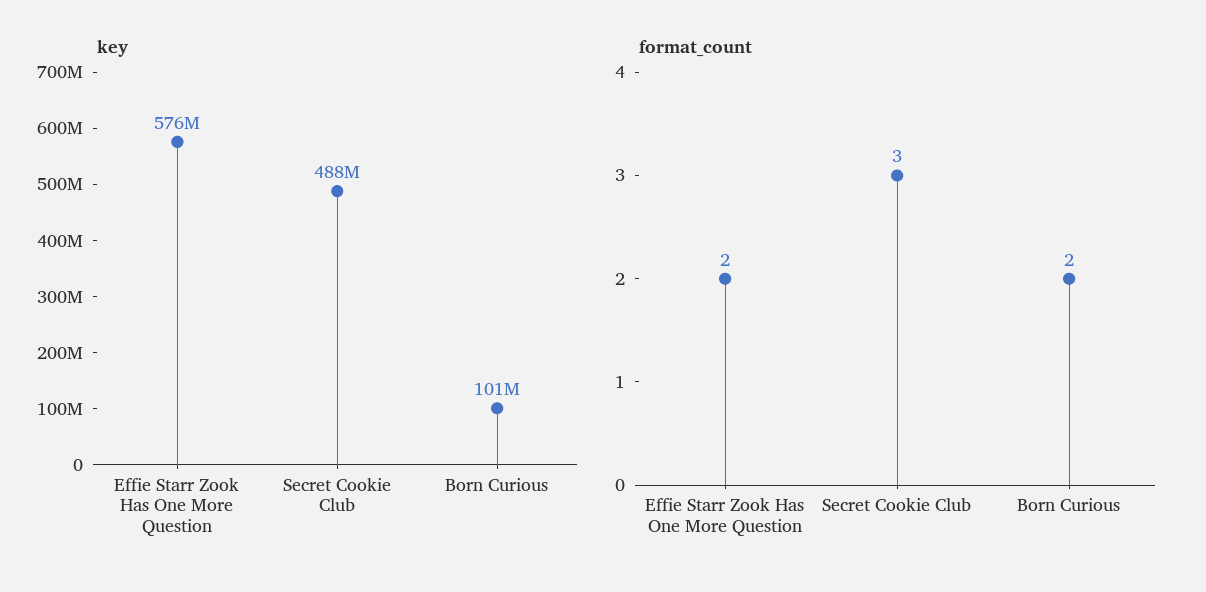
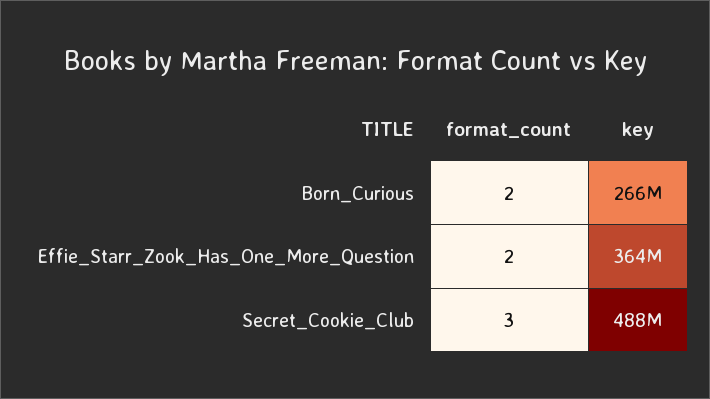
key, Effie Starr Zook Has One More Question: 576000000 -> 364000000
key, Born Curious: 101000000 -> 266000000

